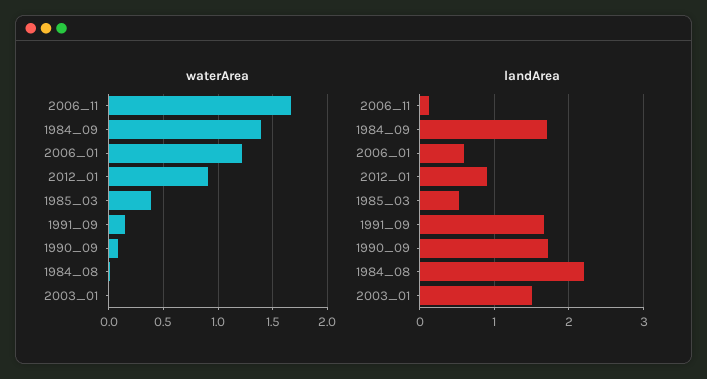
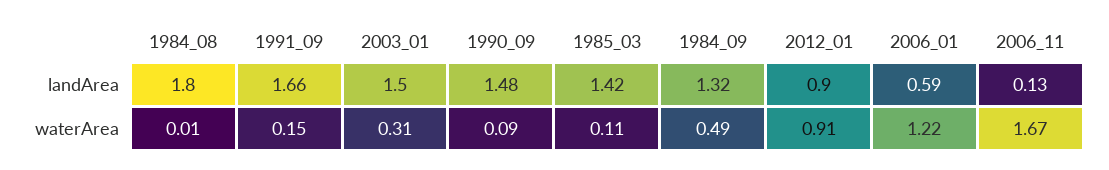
waterArea, 1984_09: 1.4 -> 0.49
waterArea, 1985_03: 0.4 -> 0.11
waterArea, 2003_01: 0 -> 0.31
landArea, 1984_09: 1.7 -> 1.32
landArea, 1985_03: 0.5 -> 1.42
landArea, 1990_09: 1.7 -> 1.48
landArea, 1984_08: 2.2 -> 1.8

